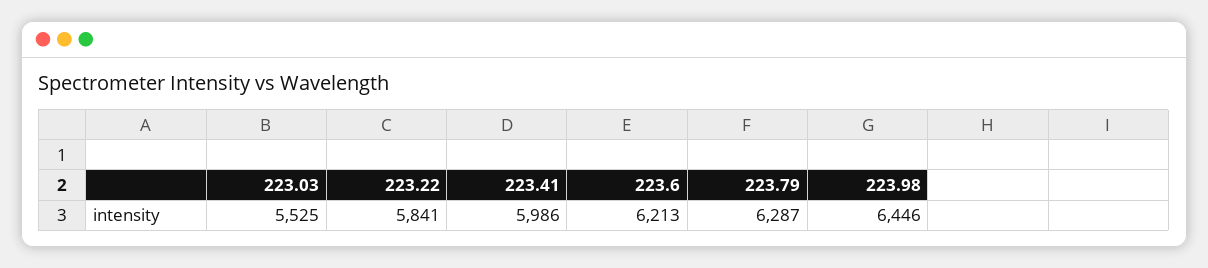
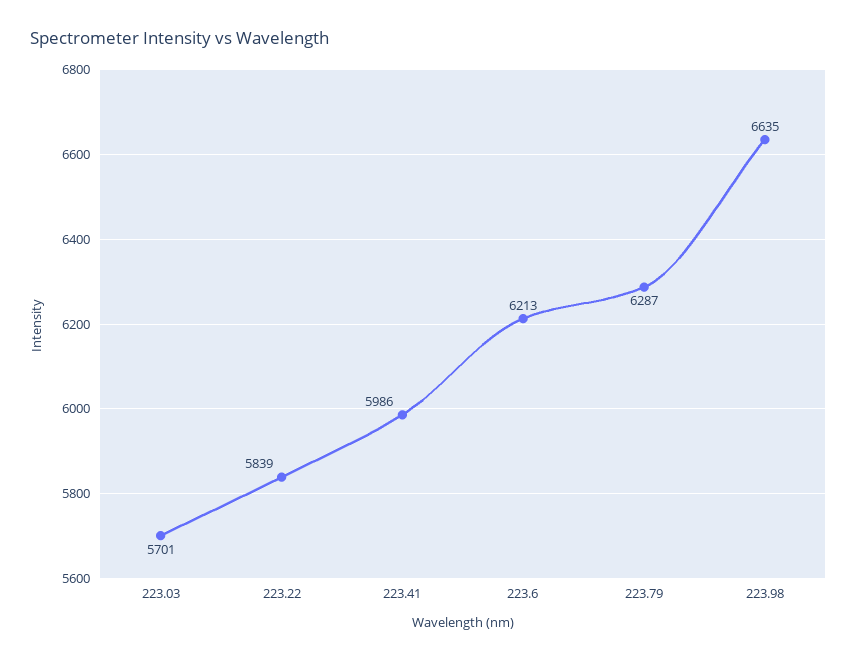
223.03: 5525 -> 5701
223.22: 5841 -> 5839
223.98: 6446 -> 6635

